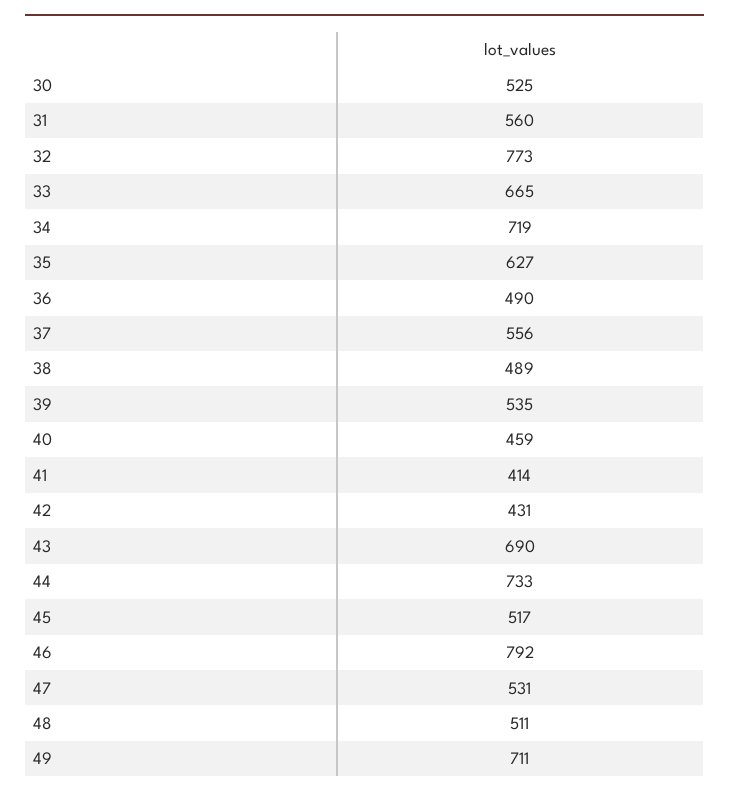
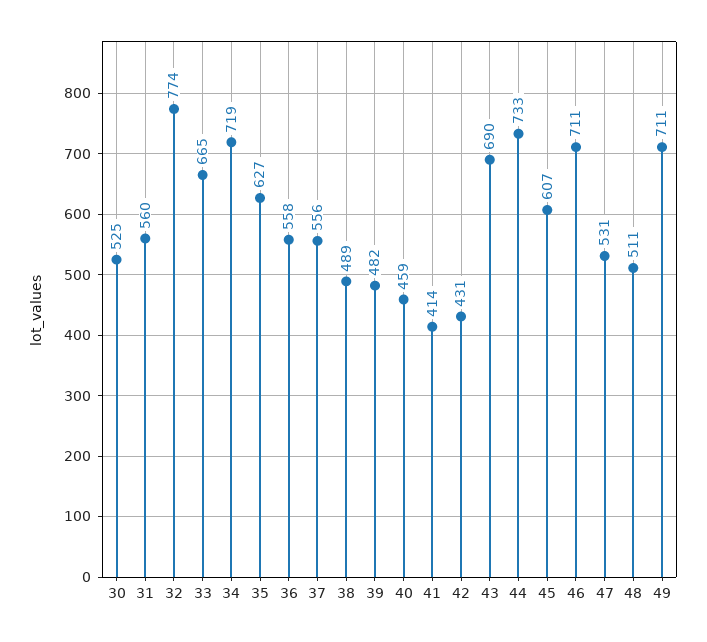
32: 773 -> 774
36: 490 -> 558
39: 535 -> 482
45: 517 -> 607
46: 792 -> 711

